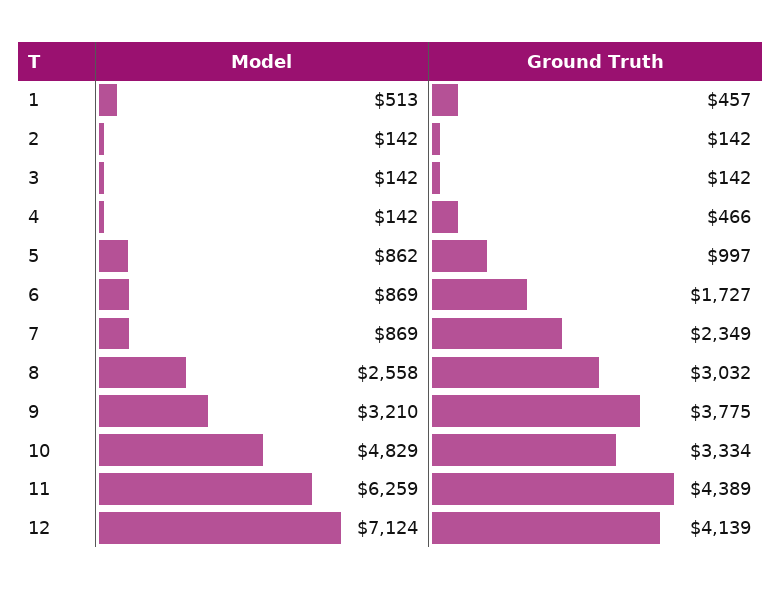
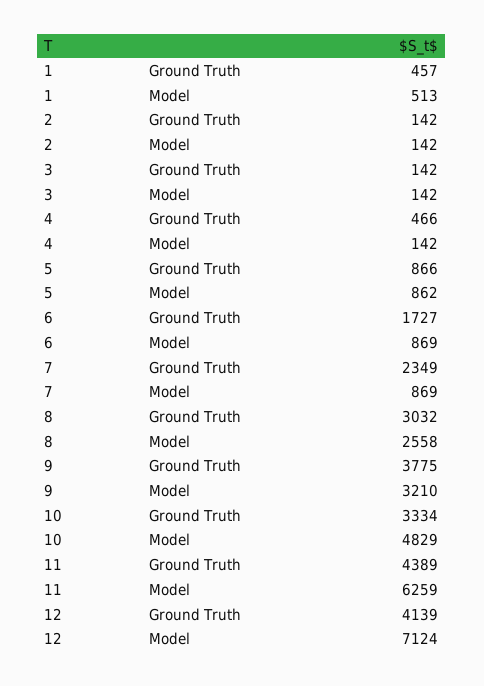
Ground Truth, 5: 997 -> 866

